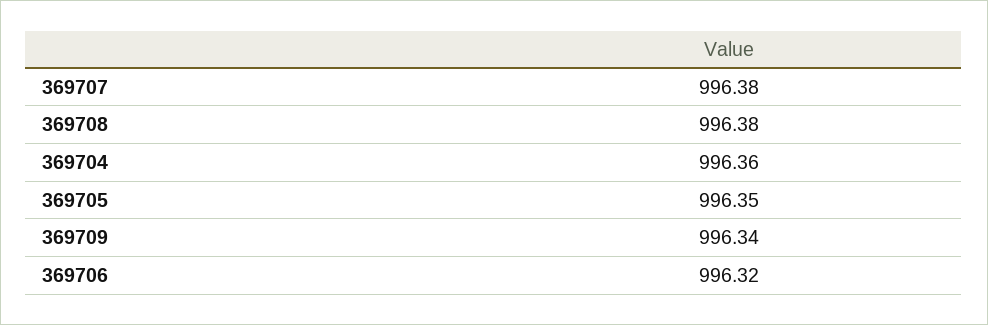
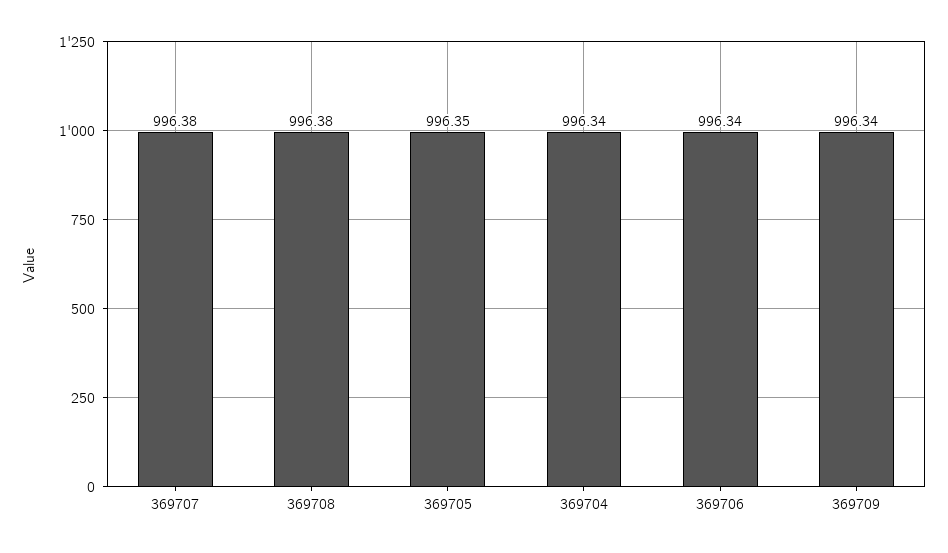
369704: 996.36 -> 996.34
369706: 996.32 -> 996.34

